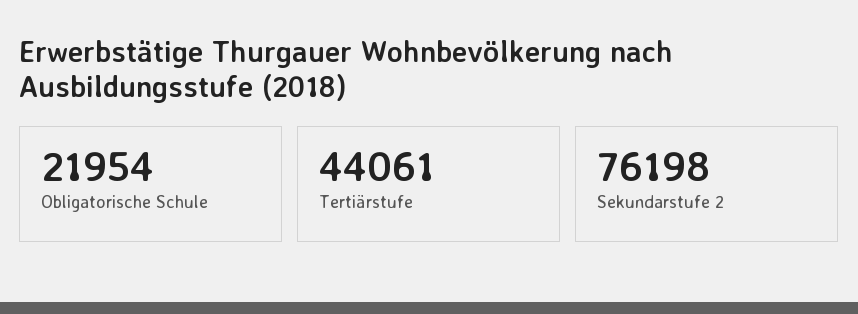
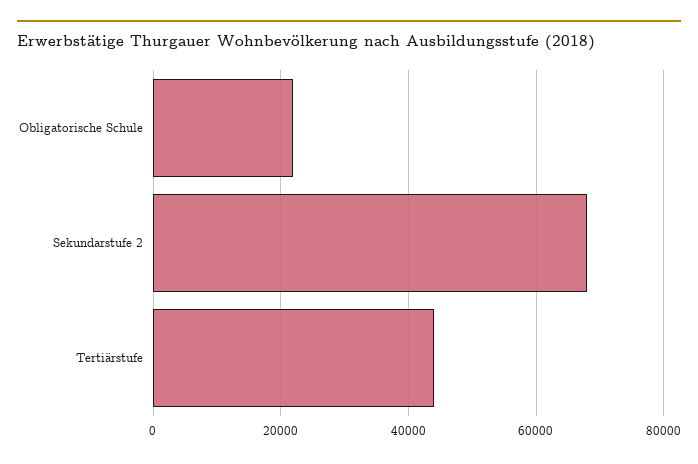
Sekundarstufe 2: 76198 -> 68000

